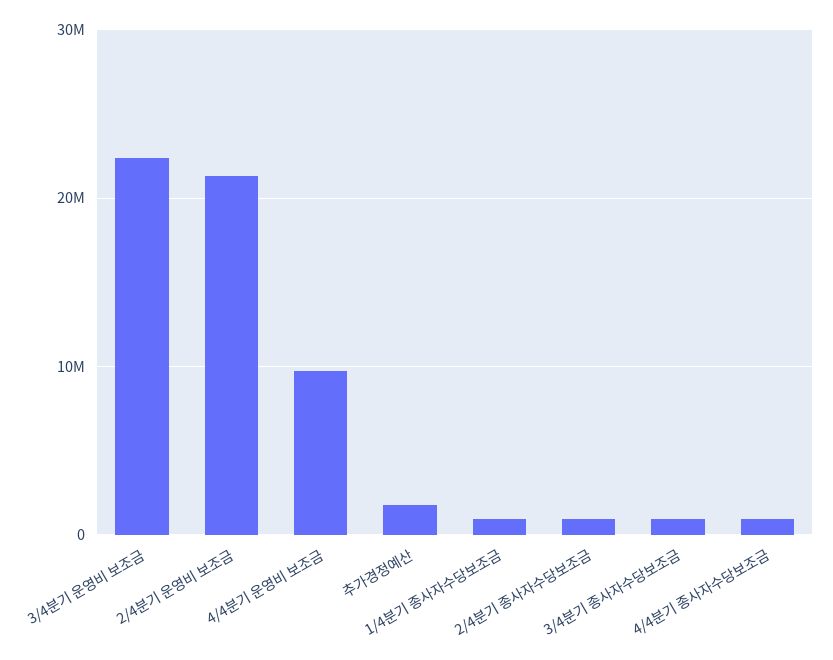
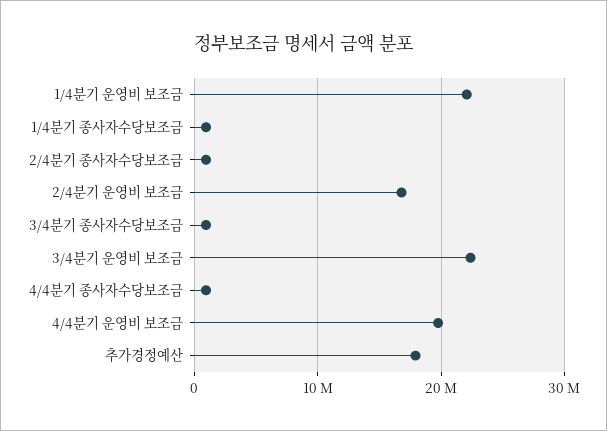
2/4분기 운영비 보조금: 21000000 -> 17000000
4/4분기 운영비 보조금: 10000000 -> 20000000
추가경정예산: 2000000 -> 18000000
1/4분기 운영비 보조금: none -> 22000000

